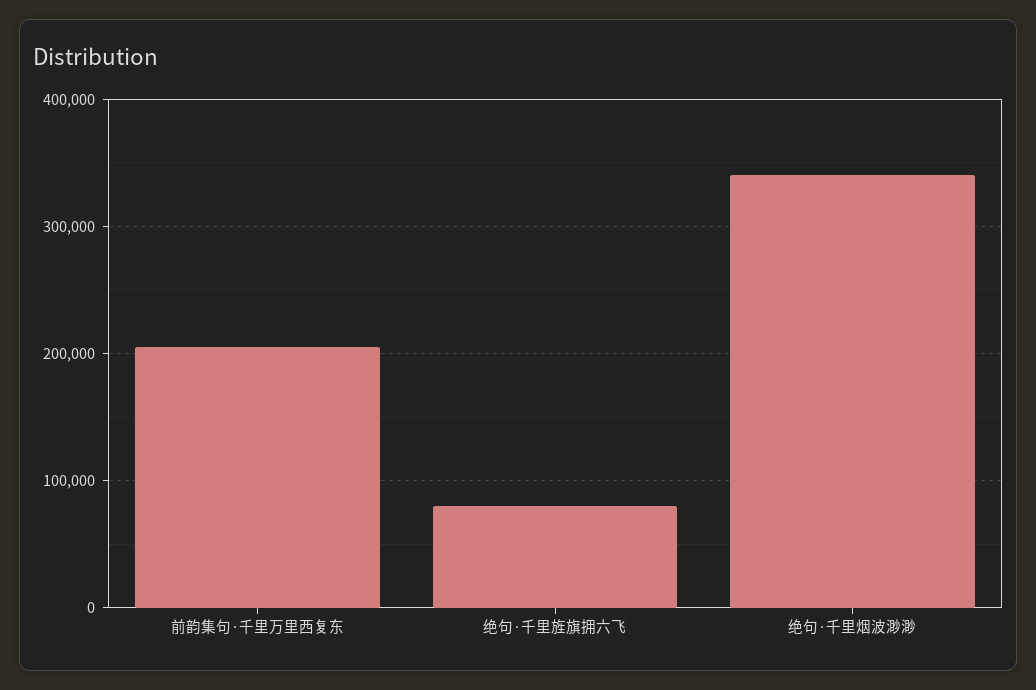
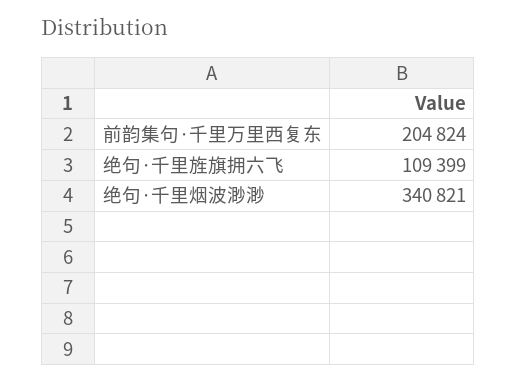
绝句·千里旌旗拥六飞: 80000 -> 109399

